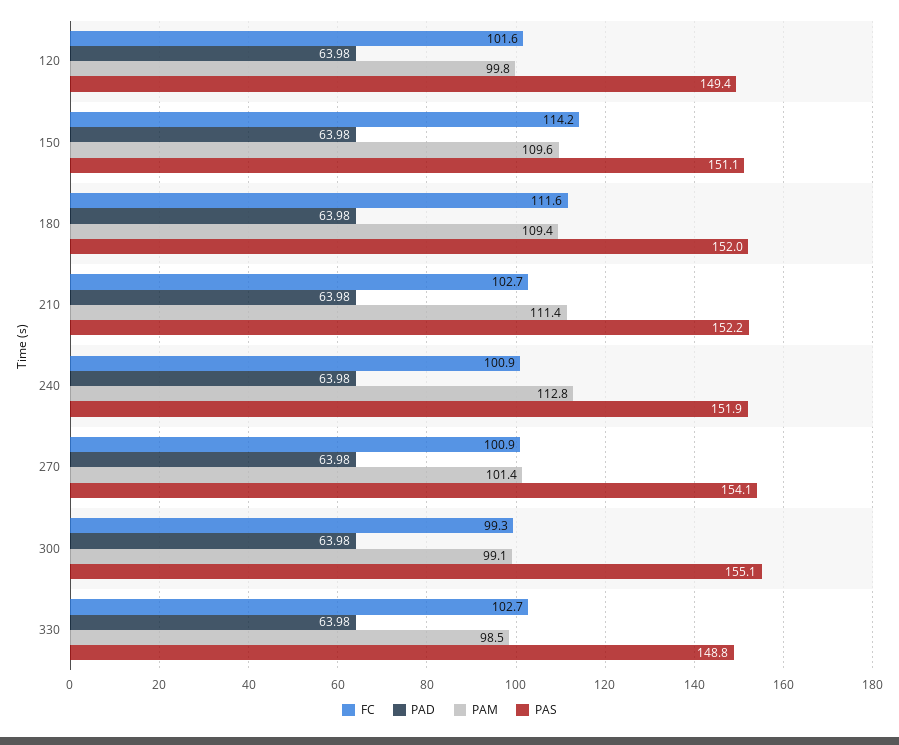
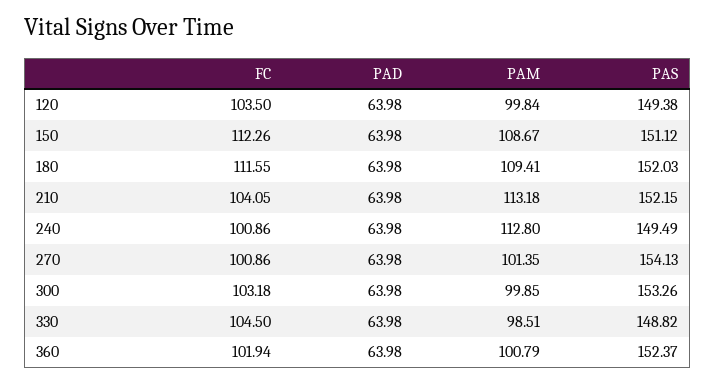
FC, 120: 101.6 -> 103.5
FC, 150: 114.2 -> 112.26
PAM, 150: 109.6 -> 108.67
FC, 210: 102.7 -> 104.05
PAM, 210: 111.4 -> 113.18
PAS, 240: 151.9 -> 149.49
FC, 300: 99.3 -> 103.18
PAM, 300: 99.1 -> 99.85
PAS, 300: 155.1 -> 153.26
FC, 330: 102.7 -> 104.5
FC, 360: none -> 101.94
PAD, 360: none -> 63.98
PAM, 360: none -> 100.79
PAS, 360: none -> 152.37

